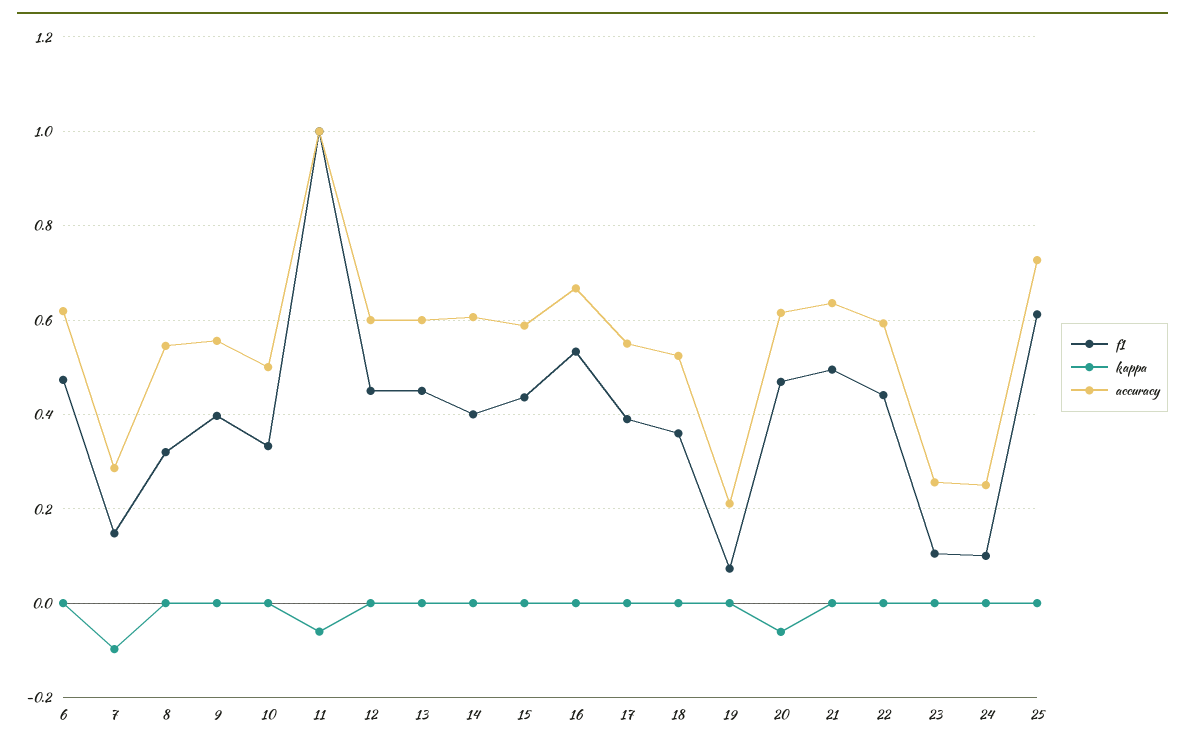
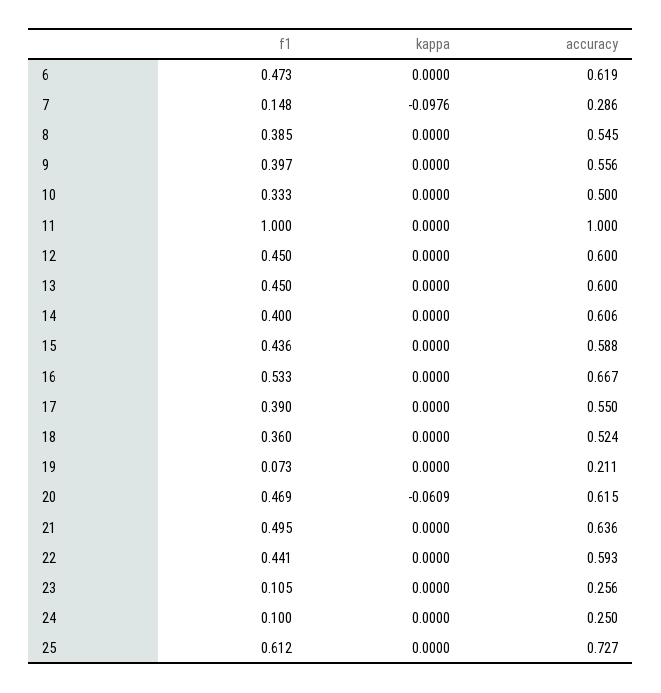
f1, 8: 0.32 -> 0.385
kappa, 11: -0.06 -> 0

